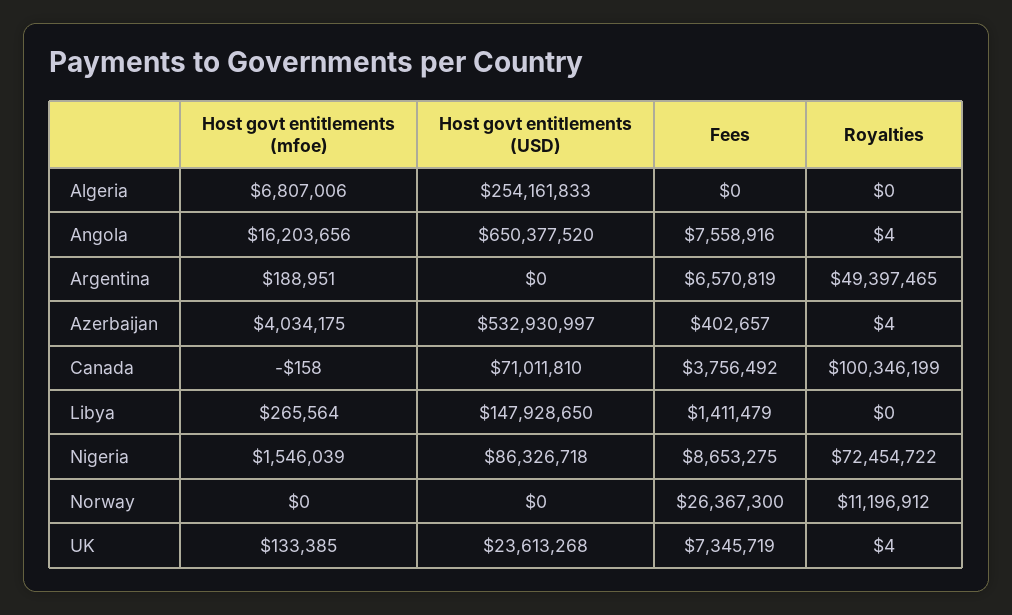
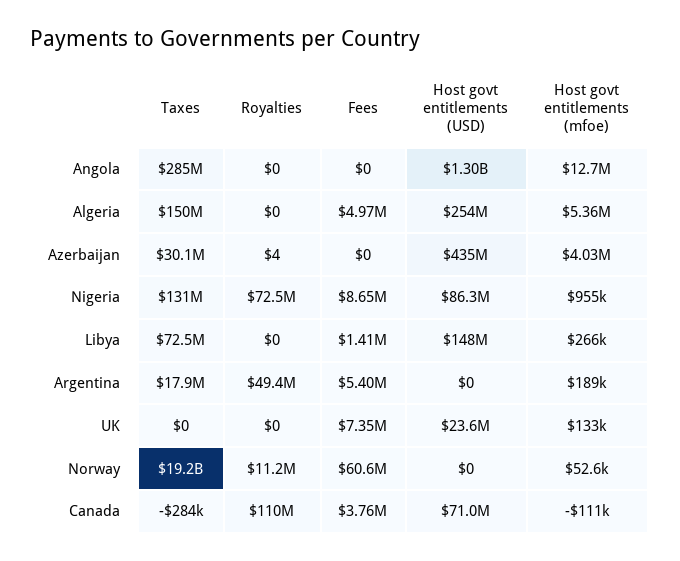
Host govt entitlements (mfoe), Algeria: 6807006 -> 5360000
Fees, Algeria: 0 -> 4970000
Host govt entitlements (mfoe), Angola: 16203656 -> 12700000
Host govt entitlements (USD), Angola: 650377520 -> 1300000000
Fees, Angola: 7558916 -> 0
Royalties, Angola: 4 -> 0
Fees, Argentina: 6570819 -> 5400000
Host govt entitlements (USD), Azerbaijan: 532930997 -> 435000000
Fees, Azerbaijan: 402657 -> 0
Host govt entitlements (mfoe), Canada: -158 -> -111000
Royalties, Canada: 100346199 -> 110000000
Host govt entitlements (mfoe), Nigeria: 1546039 -> 955000
Host govt entitlements (mfoe), Norway: 0 -> 52600
Fees, Norway: 26367300 -> 60600000
Royalties, UK: 4 -> 0
Taxes, Angola: none -> 285000000
Taxes, Algeria: none -> 150000000
Taxes, Azerbaijan: none -> 30100000
Taxes, Nigeria: none -> 131000000
Taxes, Libya: none -> 72500000
Taxes, Argentina: none -> 17900000
Taxes, UK: none -> 0
Taxes, Norway: none -> 19200000000
Taxes, Canada: none -> -284000

